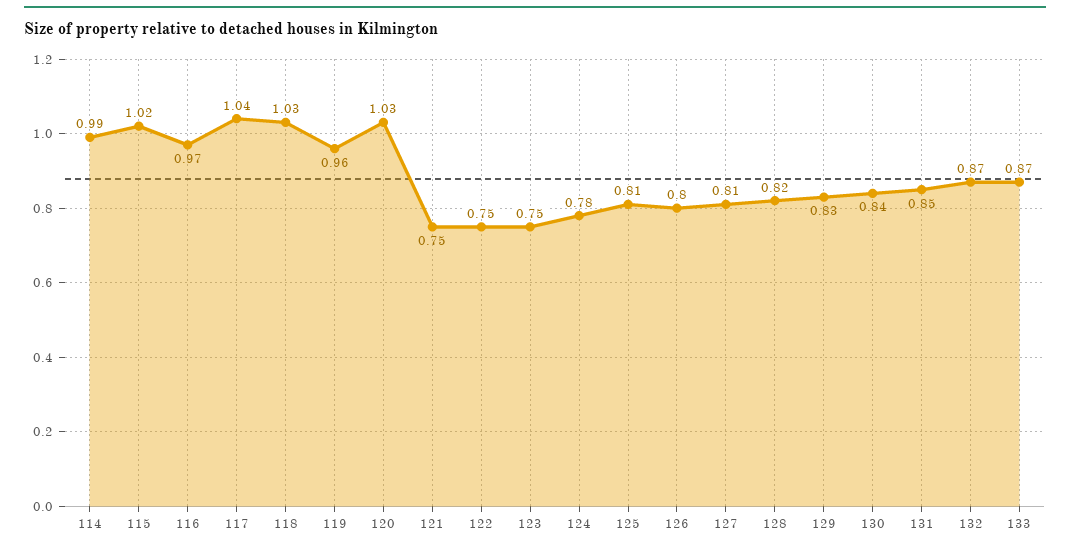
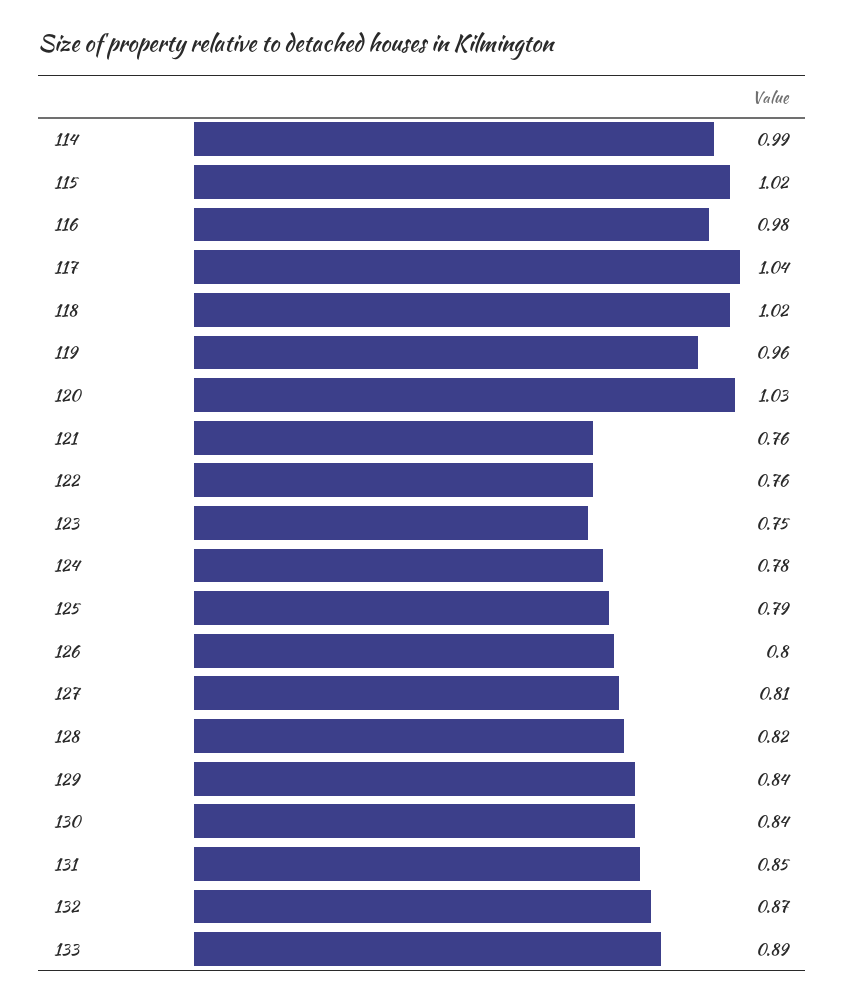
116: 0.97 -> 0.98
118: 1.03 -> 1.02
121: 0.75 -> 0.76
122: 0.75 -> 0.76
125: 0.81 -> 0.79
129: 0.83 -> 0.84
133: 0.87 -> 0.89

